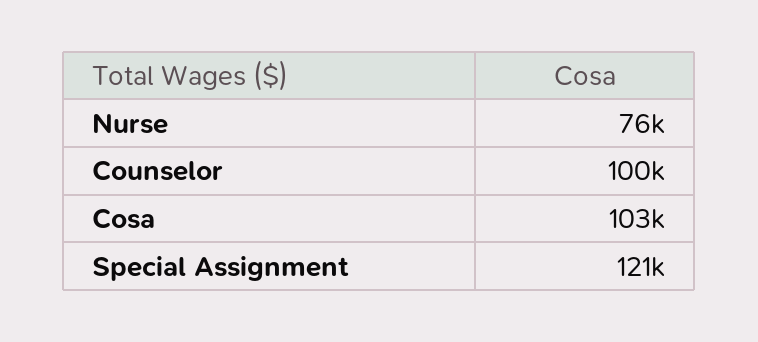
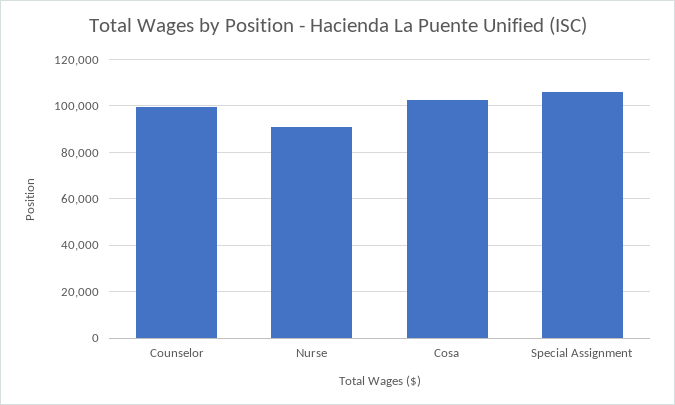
Nurse: 76000 -> 90000
Special Assignment: 121000 -> 105000

